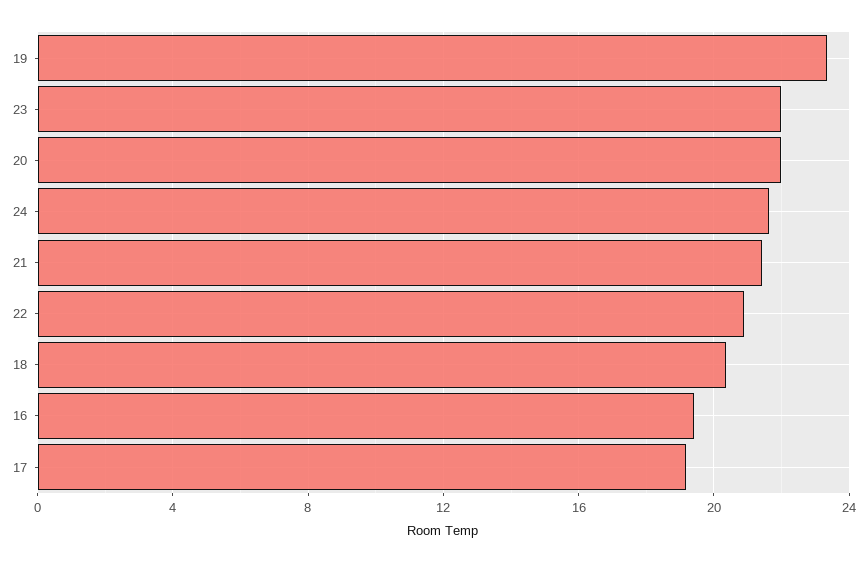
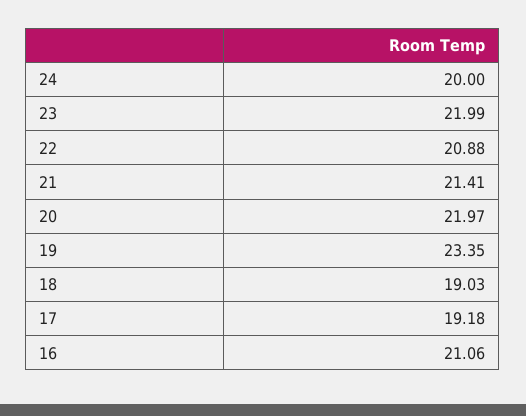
24: 21.5 -> 20
18: 20.5 -> 19.03
16: 19.5 -> 21.06

